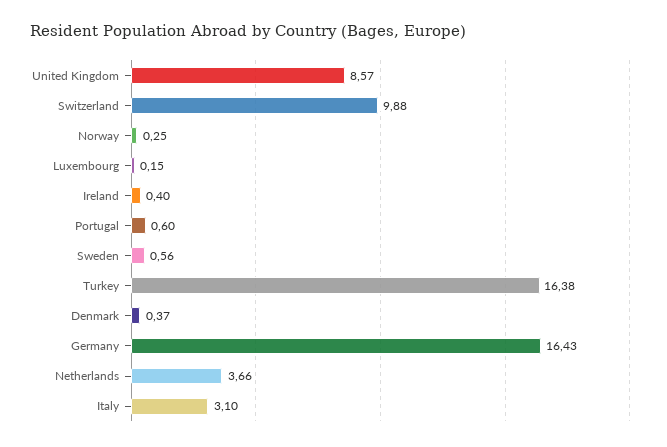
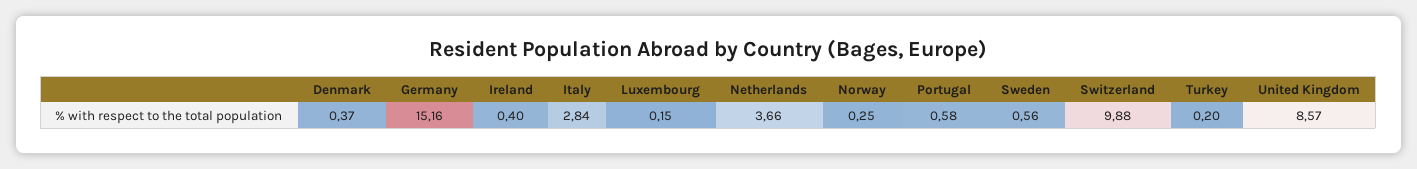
Portugal: 0.6 -> 0.58
Turkey: 16.38 -> 0.2
Germany: 16.43 -> 15.16
Italy: 3.1 -> 2.84

